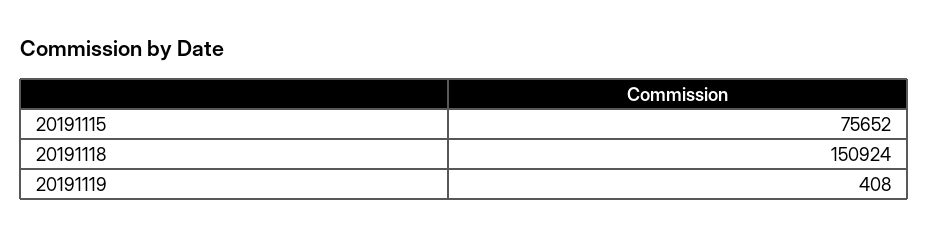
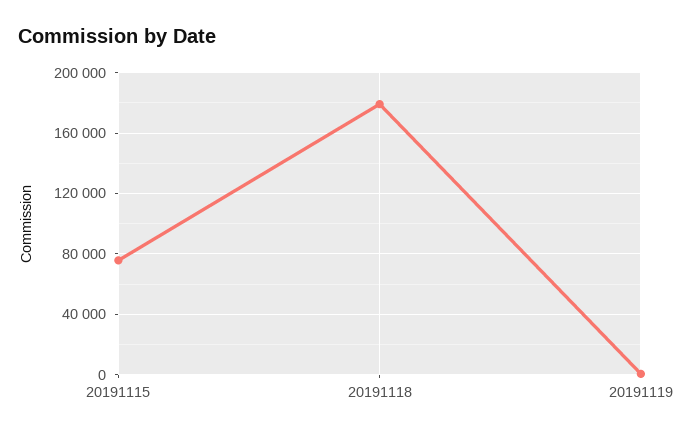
20191118: 150924 -> 180000

